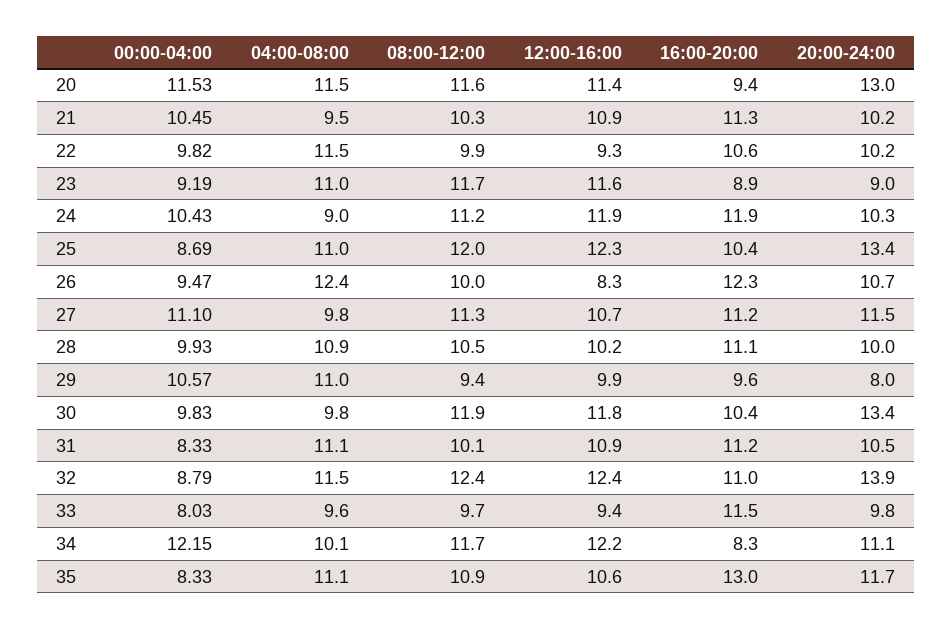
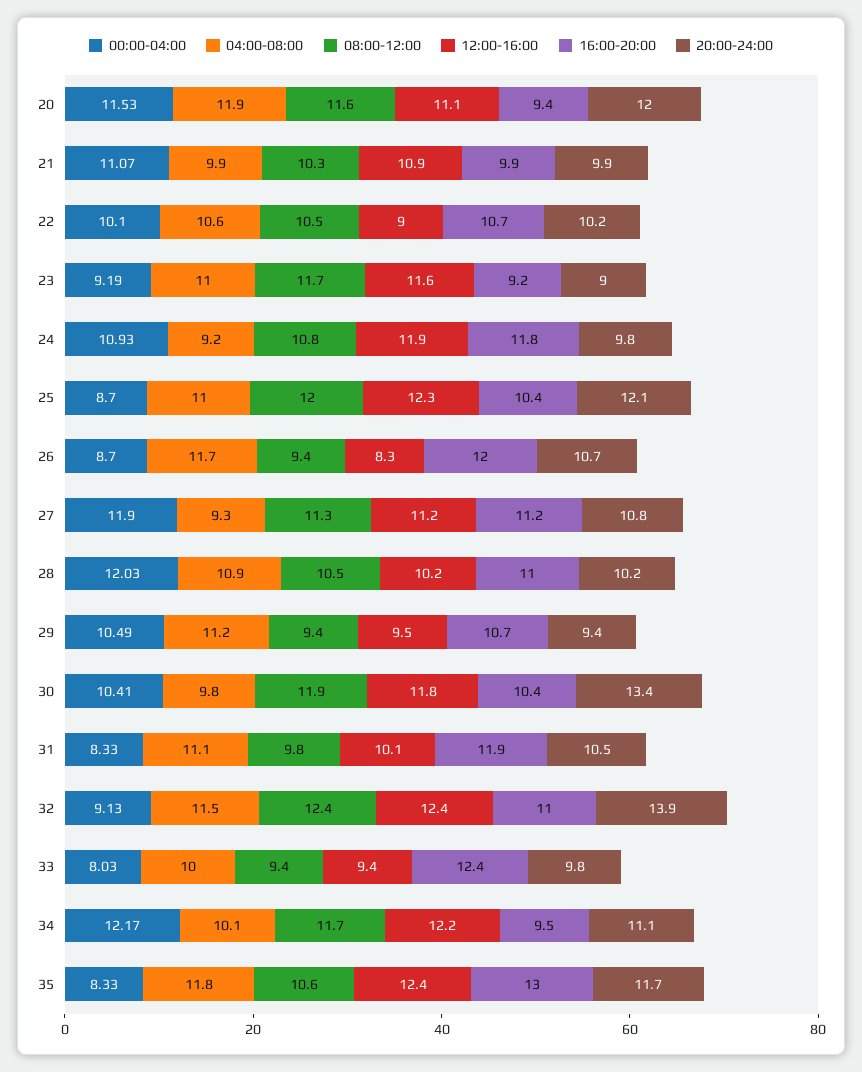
04:00-08:00, 20: 11.5 -> 11.9
12:00-16:00, 20: 11.4 -> 11.1
20:00-24:00, 20: 13 -> 12
00:00-04:00, 21: 10.45 -> 11.07
04:00-08:00, 21: 9.5 -> 9.9
16:00-20:00, 21: 11.3 -> 9.9
20:00-24:00, 21: 10.2 -> 9.9
00:00-04:00, 22: 9.82 -> 10.1
04:00-08:00, 22: 11.5 -> 10.6
08:00-12:00, 22: 9.9 -> 10.5
12:00-16:00, 22: 9.3 -> 9
16:00-20:00, 22: 10.6 -> 10.7
16:00-20:00, 23: 8.9 -> 9.2
00:00-04:00, 24: 10.43 -> 10.93
04:00-08:00, 24: 9 -> 9.2
08:00-12:00, 24: 11.2 -> 10.8
16:00-20:00, 24: 11.9 -> 11.8
20:00-24:00, 24: 10.3 -> 9.8
00:00-04:00, 25: 8.69 -> 8.7
20:00-24:00, 25: 13.4 -> 12.1
00:00-04:00, 26: 9.47 -> 8.7
04:00-08:00, 26: 12.4 -> 11.7
08:00-12:00, 26: 10 -> 9.4
16:00-20:00, 26: 12.3 -> 12
00:00-04:00, 27: 11.1 -> 11.9
04:00-08:00, 27: 9.8 -> 9.3
12:00-16:00, 27: 10.7 -> 11.2
20:00-24:00, 27: 11.5 -> 10.8
00:00-04:00, 28: 9.93 -> 12.03
16:00-20:00, 28: 11.1 -> 11
20:00-24:00, 28: 10 -> 10.2
00:00-04:00, 29: 10.57 -> 10.49
04:00-08:00, 29: 11 -> 11.2
12:00-16:00, 29: 9.9 -> 9.5
16:00-20:00, 29: 9.6 -> 10.7
20:00-24:00, 29: 8 -> 9.4
00:00-04:00, 30: 9.83 -> 10.41
08:00-12:00, 31: 10.1 -> 9.8
12:00-16:00, 31: 10.9 -> 10.1
16:00-20:00, 31: 11.2 -> 11.9
00:00-04:00, 32: 8.79 -> 9.13
04:00-08:00, 33: 9.6 -> 10
08:00-12:00, 33: 9.7 -> 9.4
16:00-20:00, 33: 11.5 -> 12.4
00:00-04:00, 34: 12.15 -> 12.17
16:00-20:00, 34: 8.3 -> 9.5
04:00-08:00, 35: 11.1 -> 11.8
08:00-12:00, 35: 10.9 -> 10.6
12:00-16:00, 35: 10.6 -> 12.4

